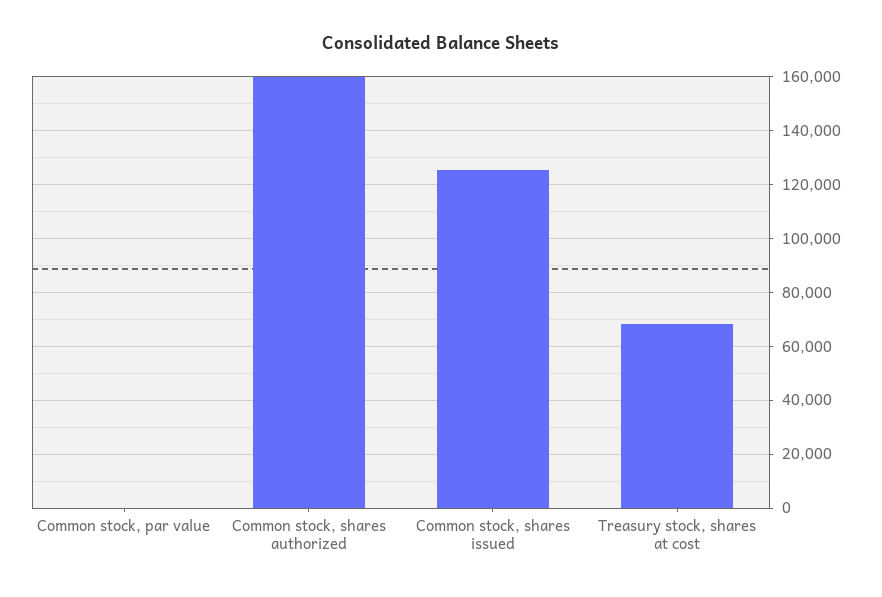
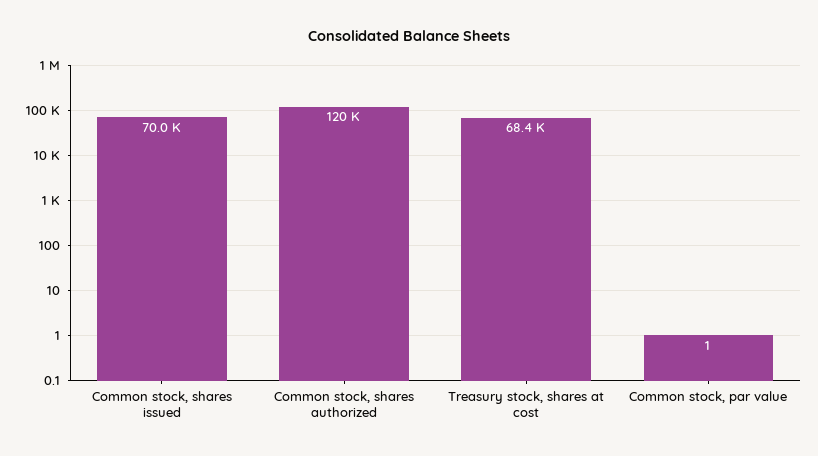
Common stock, shares authorized: 160000 -> 120000
Common stock, shares issued: 125000 -> 70000

